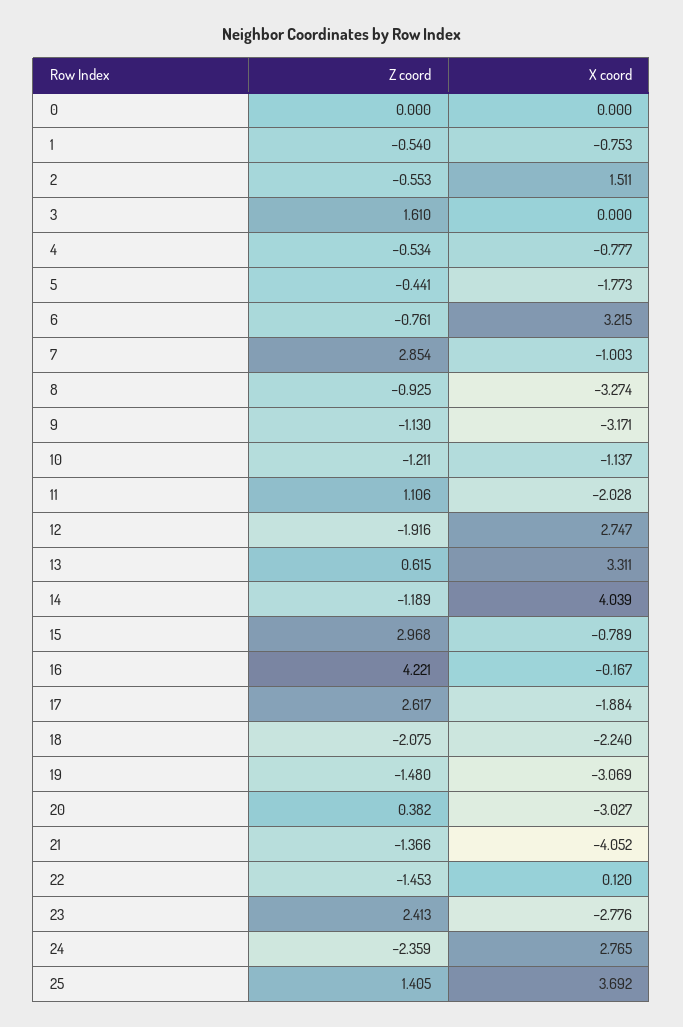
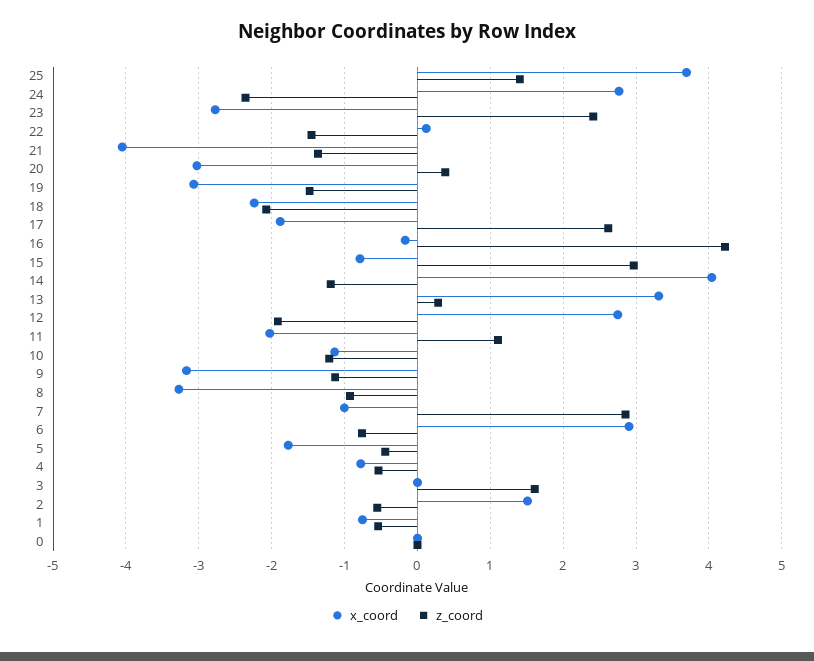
X coord, 6: 3.215 -> 2.9
Z coord, 13: 0.615 -> 0.3

